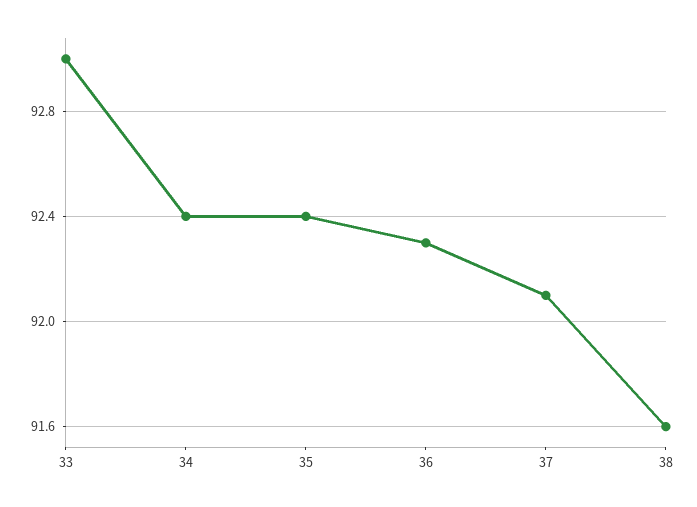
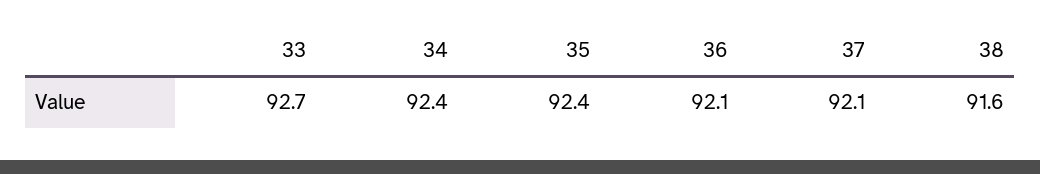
33: 93 -> 92.7
36: 92.3 -> 92.1

